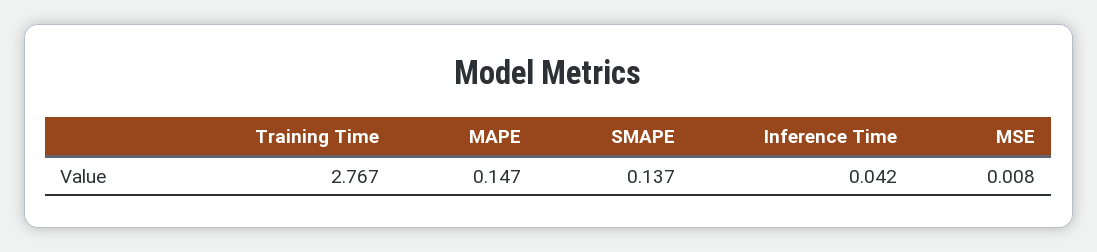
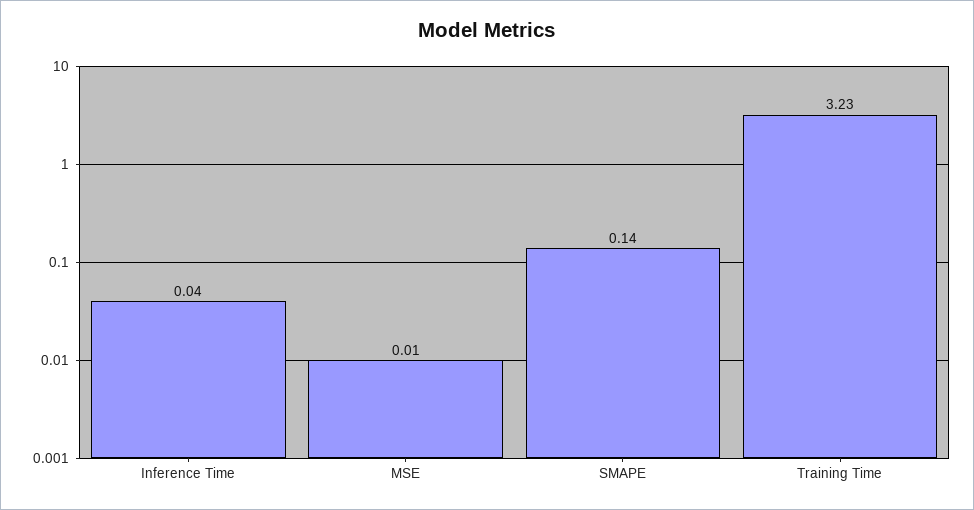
Training Time: 2.767 -> 3.23
MAPE: 0.147 -> none

